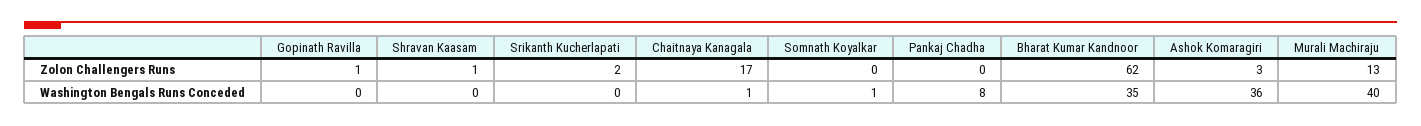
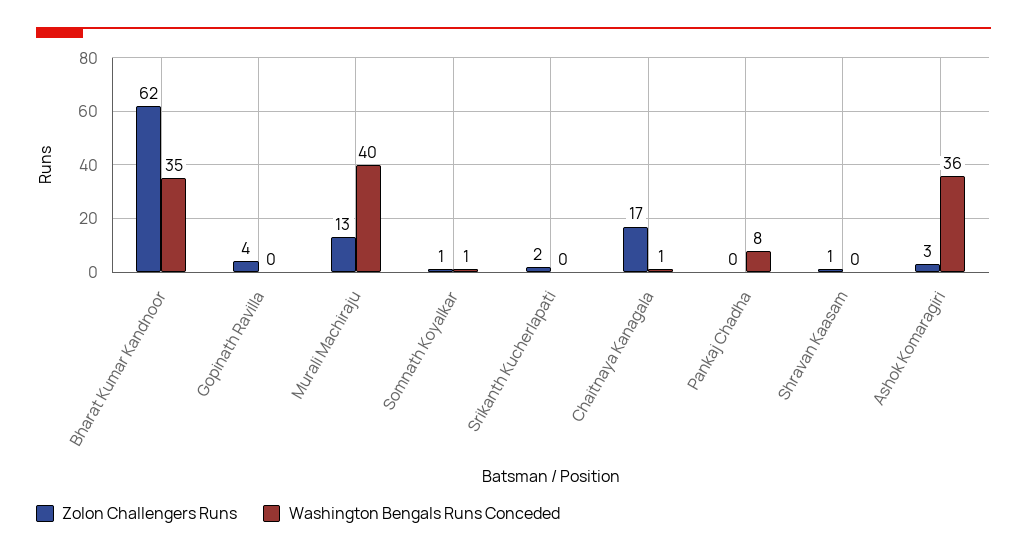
Zolon Challengers Runs, Gopinath Ravilla: 1 -> 4
Zolon Challengers Runs, Somnath Koyalkar: 0 -> 1

